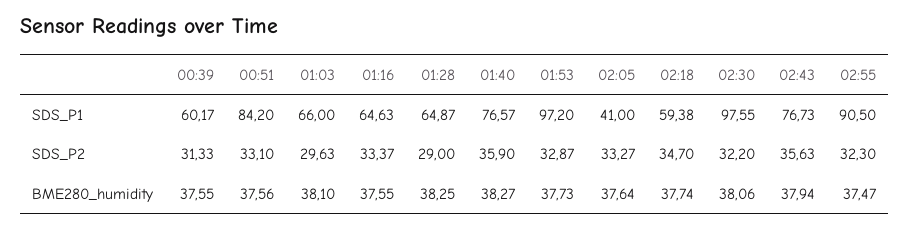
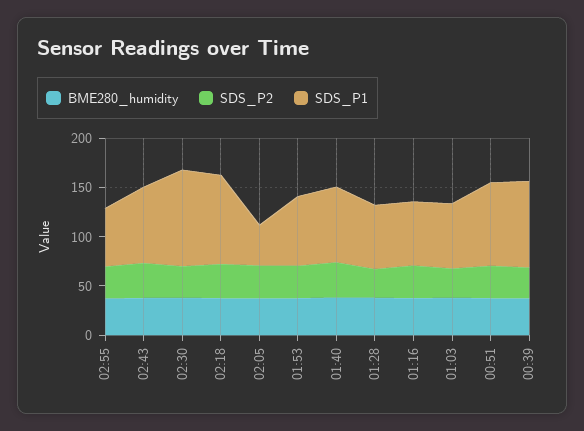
SDS_P1, 00:39: 60.17 -> 90
SDS_P1, 01:53: 97.2 -> 70
SDS_P1, 02:18: 59.38 -> 90
SDS_P1, 02:55: 90.5 -> 60

